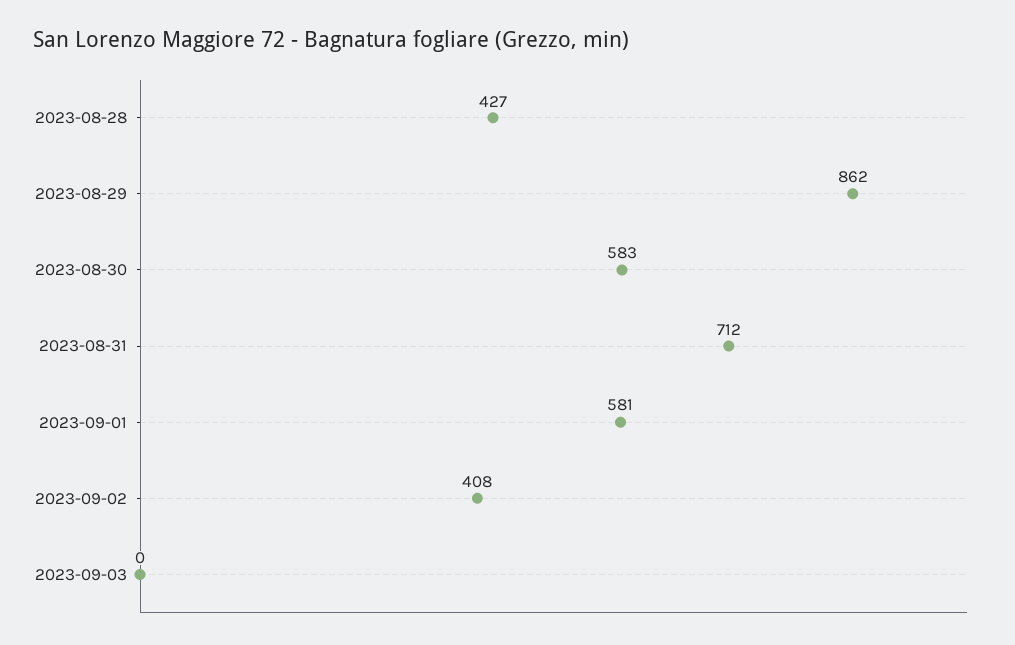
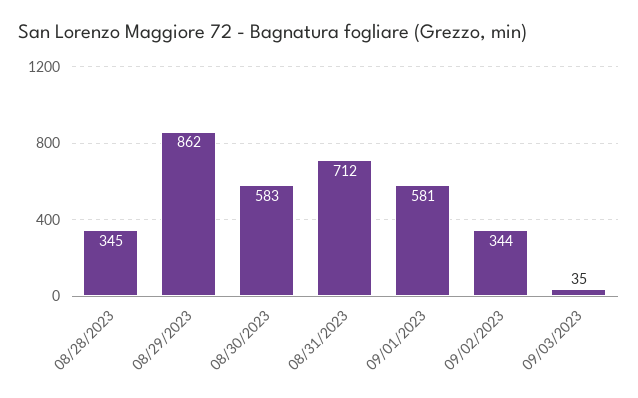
2023-08-28: 427 -> 345
2023-09-02: 408 -> 344
2023-09-03: 0 -> 35

